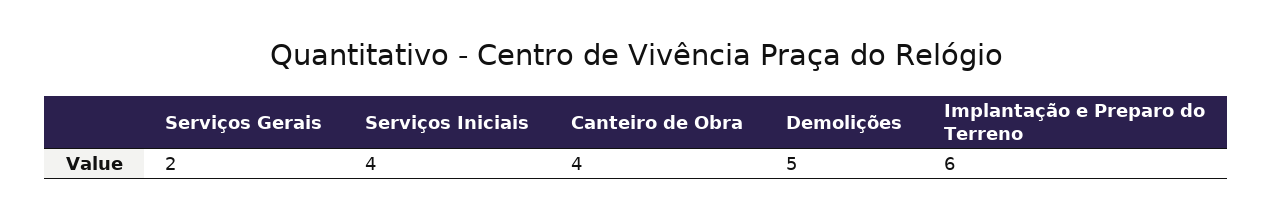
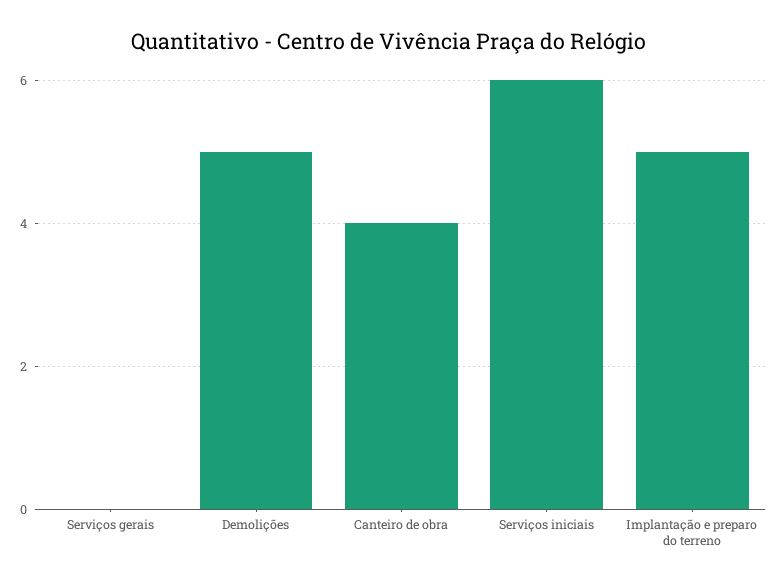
Serviços Gerais: 2 -> 0
Serviços Iniciais: 4 -> 6
Implantação e Preparo do Terreno: 6 -> 5

